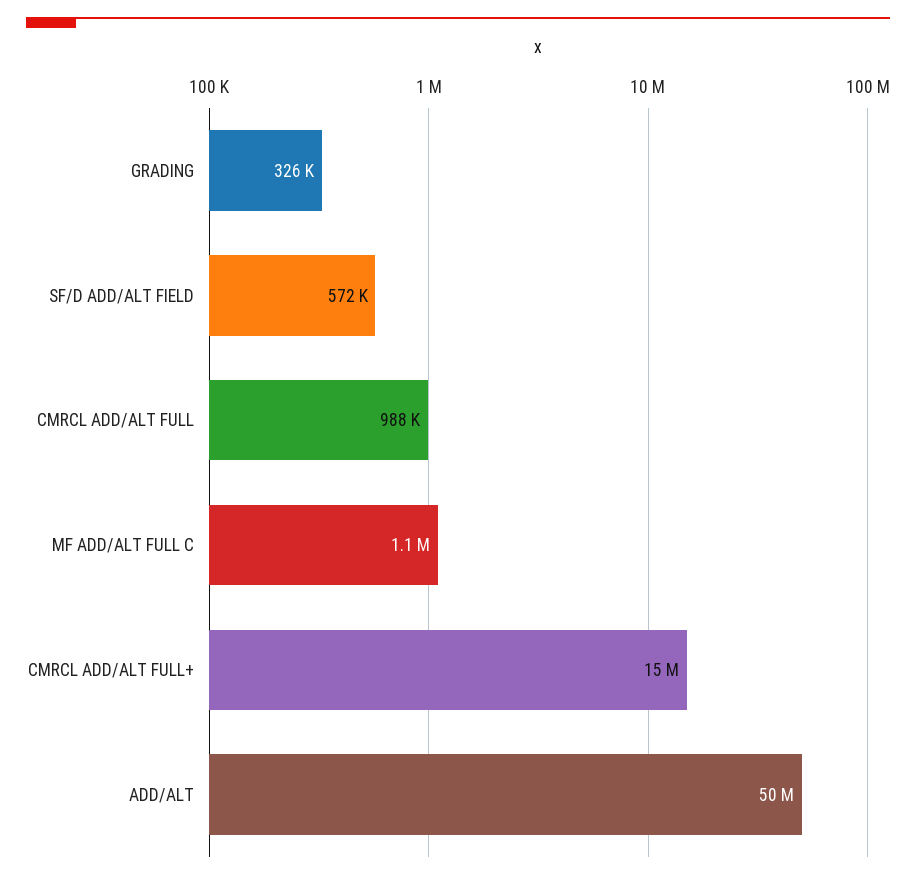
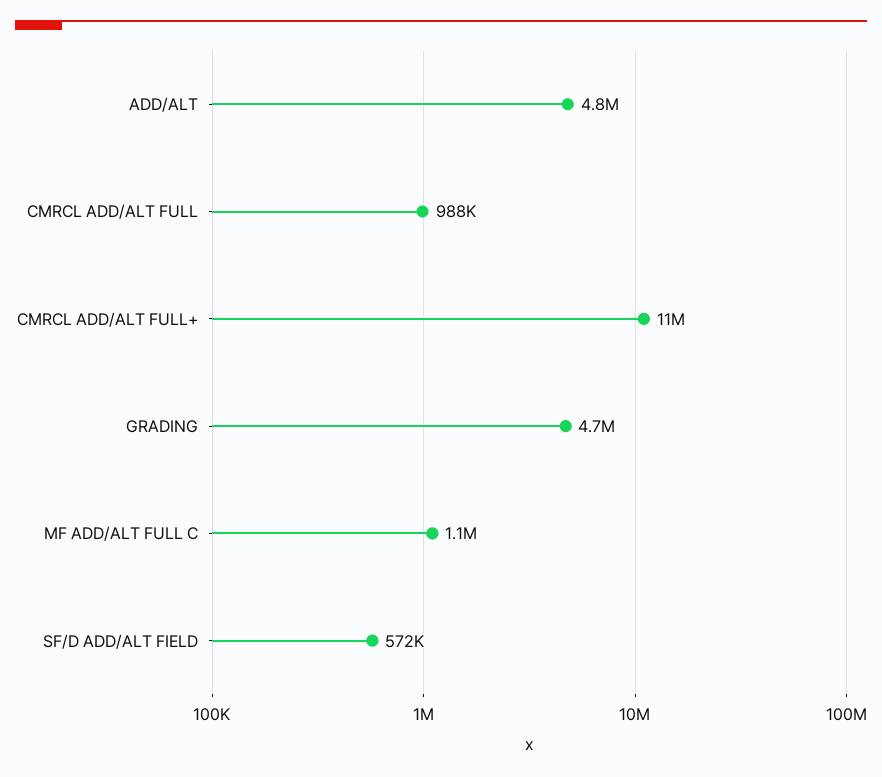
GRADING: 326000 -> 4700000
CMRCL ADD/ALT FULL+: 15000000 -> 11000000
ADD/ALT: 50000000 -> 4800000

